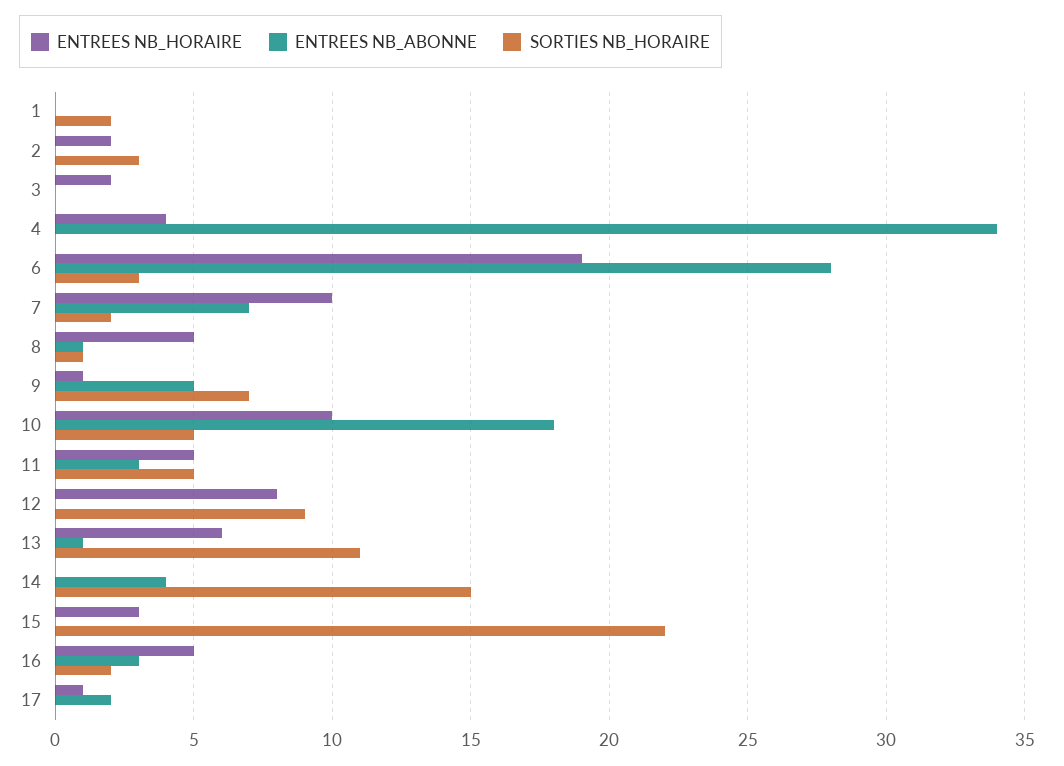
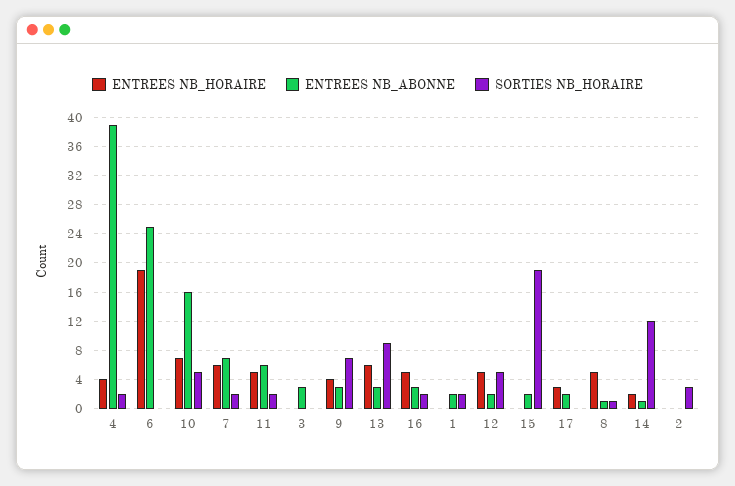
ENTREES NB_ABONNE, 1: 0 -> 2
ENTREES NB_HORAIRE, 2: 2 -> 0
ENTREES NB_HORAIRE, 3: 2 -> 0
ENTREES NB_ABONNE, 3: 0 -> 3
ENTREES NB_ABONNE, 4: 34 -> 39
SORTIES NB_HORAIRE, 4: 0 -> 2
ENTREES NB_ABONNE, 6: 28 -> 25
SORTIES NB_HORAIRE, 6: 3 -> 0
ENTREES NB_HORAIRE, 7: 10 -> 6
ENTREES NB_HORAIRE, 9: 1 -> 4
ENTREES NB_ABONNE, 9: 5 -> 3
ENTREES NB_HORAIRE, 10: 10 -> 7
ENTREES NB_ABONNE, 10: 18 -> 16
ENTREES NB_ABONNE, 11: 3 -> 6
SORTIES NB_HORAIRE, 11: 5 -> 2
ENTREES NB_HORAIRE, 12: 8 -> 5
ENTREES NB_ABONNE, 12: 0 -> 2
SORTIES NB_HORAIRE, 12: 9 -> 5
ENTREES NB_ABONNE, 13: 1 -> 3
SORTIES NB_HORAIRE, 13: 11 -> 9
ENTREES NB_HORAIRE, 14: 0 -> 2
ENTREES NB_ABONNE, 14: 4 -> 1
SORTIES NB_HORAIRE, 14: 15 -> 12
ENTREES NB_HORAIRE, 15: 3 -> 0
ENTREES NB_ABONNE, 15: 0 -> 2
SORTIES NB_HORAIRE, 15: 22 -> 19
ENTREES NB_HORAIRE, 17: 1 -> 3

